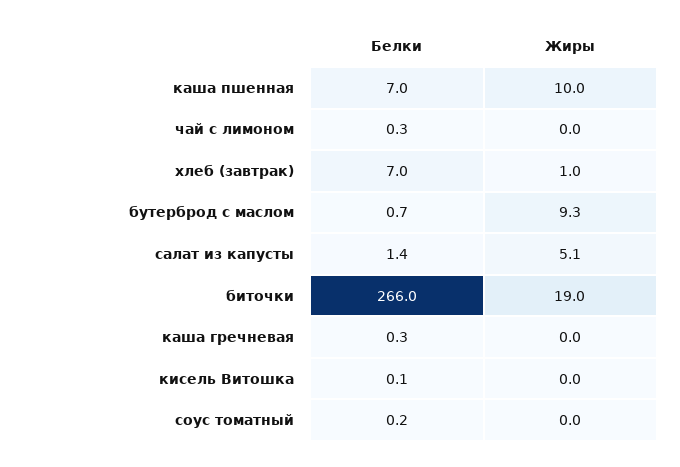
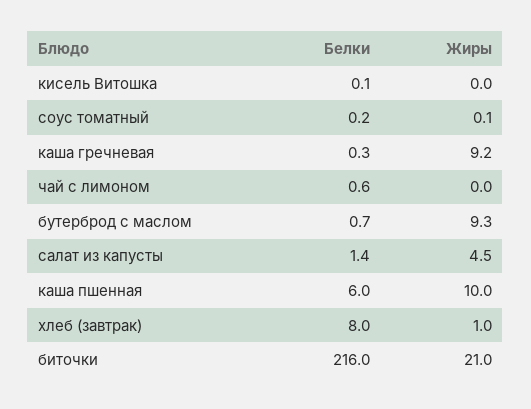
Белки, каша пшенная: 7 -> 6
Белки, чай с лимоном: 0.3 -> 0.6
Белки, хлеб (завтрак): 7 -> 8
Жиры, салат из капусты: 5.1 -> 4.5
Белки, биточки: 266 -> 216
Жиры, биточки: 19 -> 21
Жиры, каша гречневая: 0 -> 9.2
Жиры, соус томатный: 0 -> 0.1

